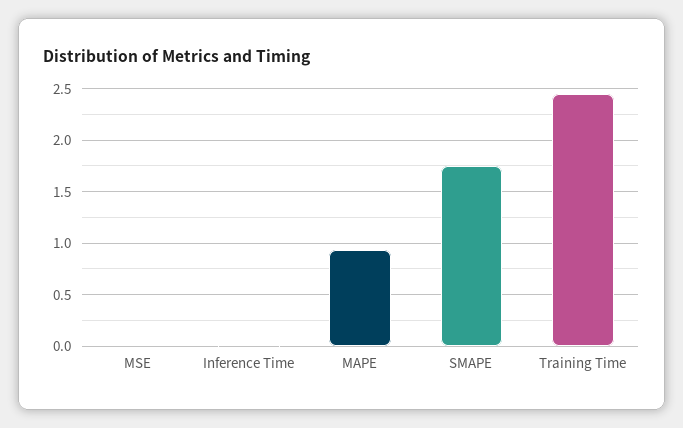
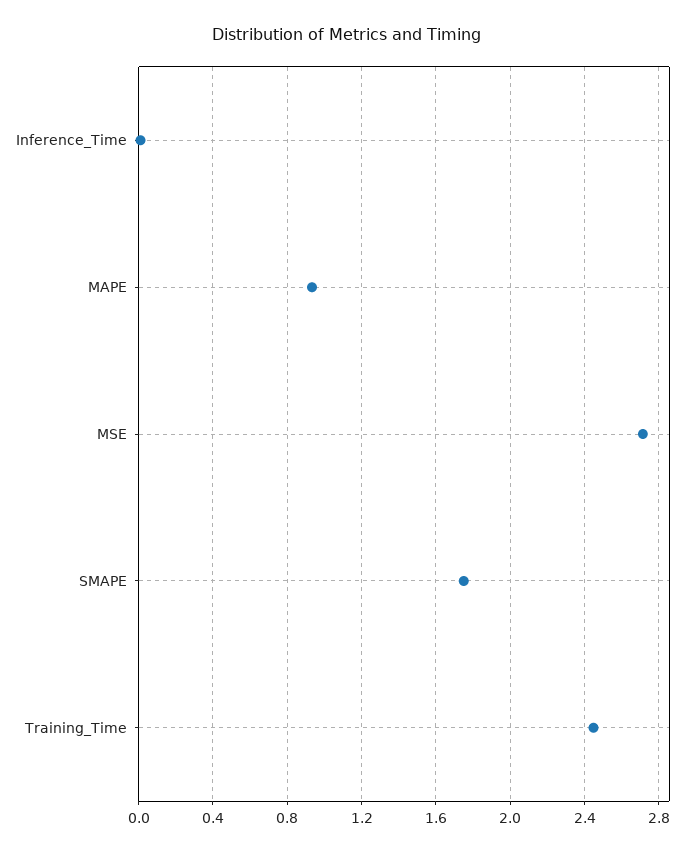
MSE: 0 -> 2.7

